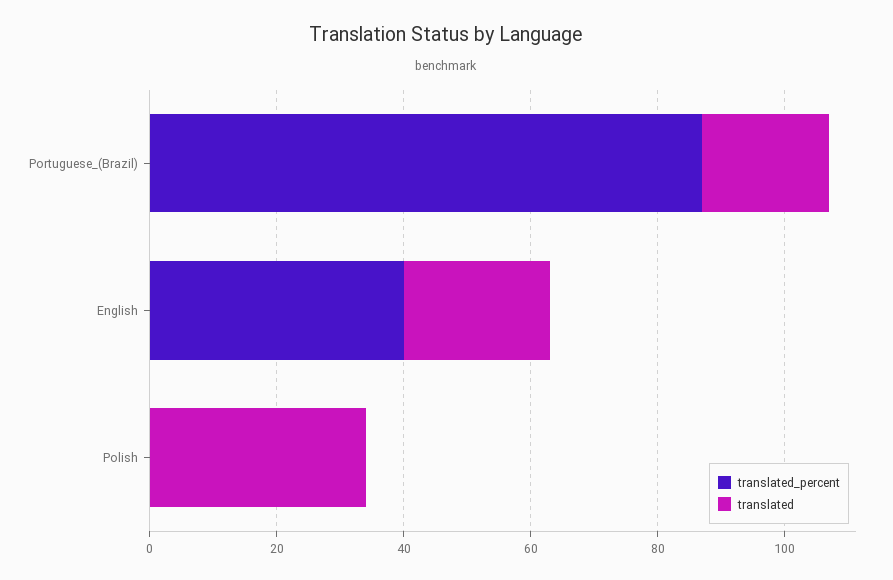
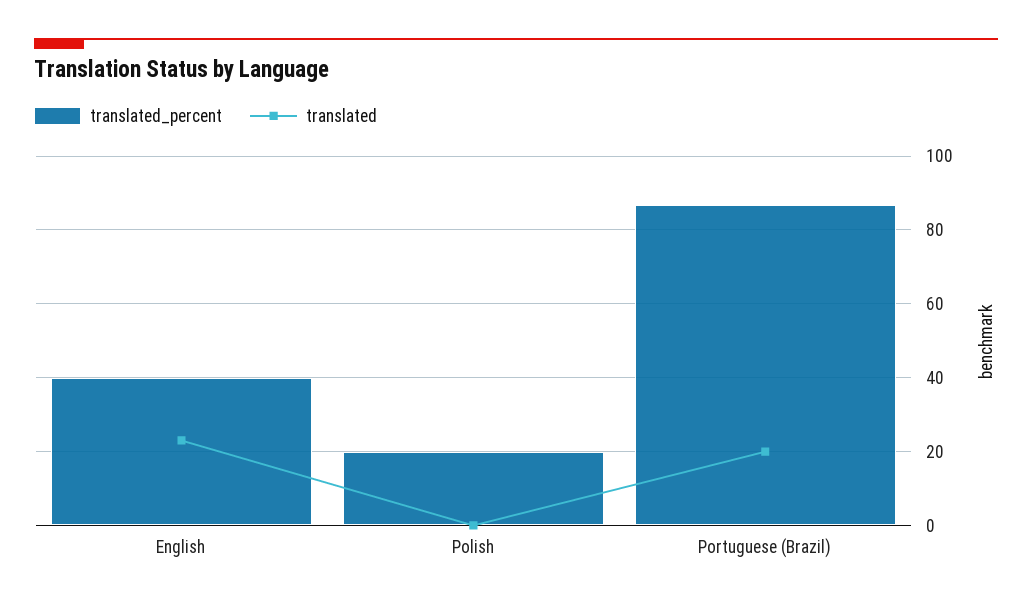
translated_percent, Polish: 0 -> 20
translated, Polish: 35 -> 0

